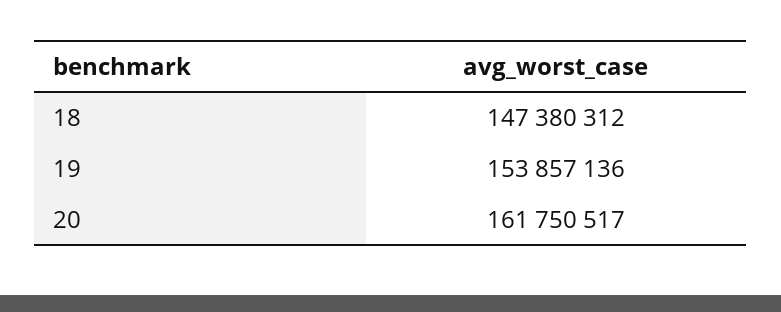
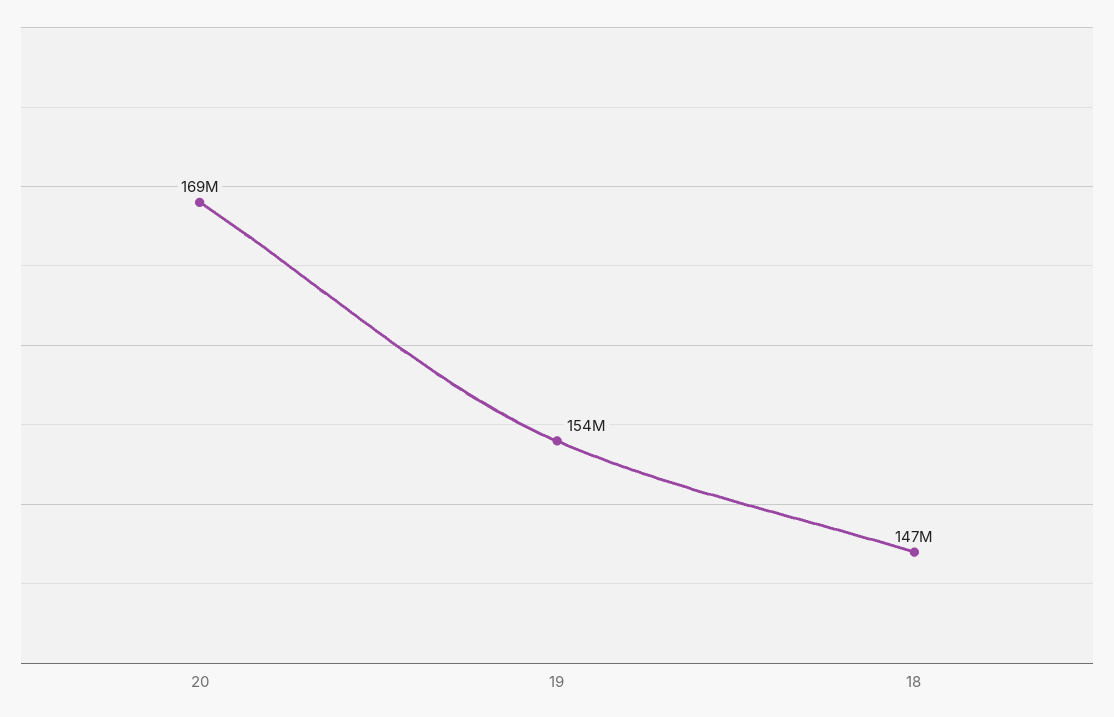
20: 161750517 -> 169000000

